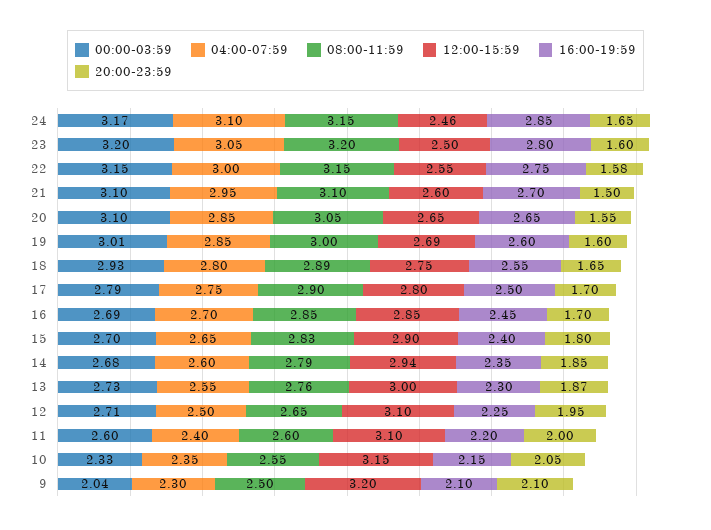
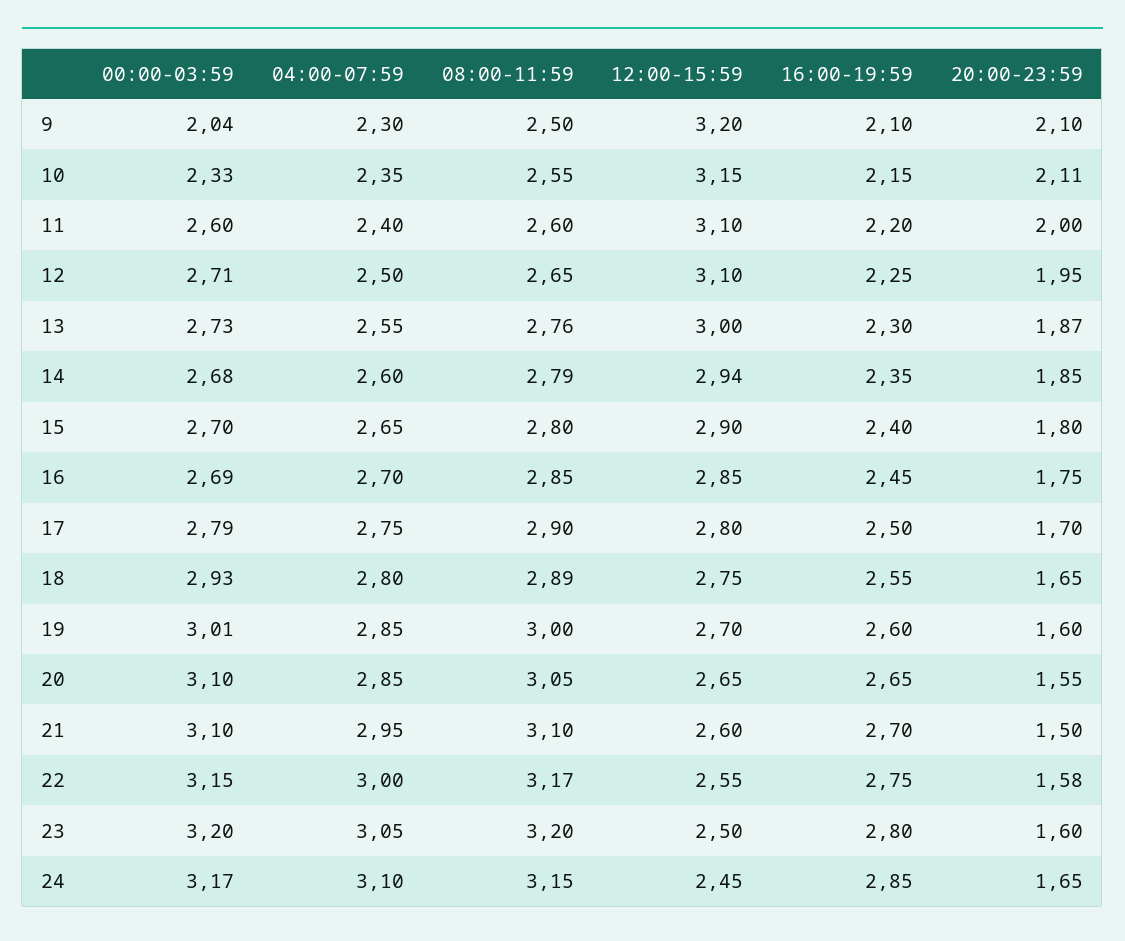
12:00-15:59, 24: 2.46 -> 2.45
08:00-11:59, 22: 3.15 -> 3.17
12:00-15:59, 19: 2.69 -> 2.7
20:00-23:59, 16: 1.7 -> 1.75
08:00-11:59, 15: 2.83 -> 2.8
20:00-23:59, 10: 2.05 -> 2.11

